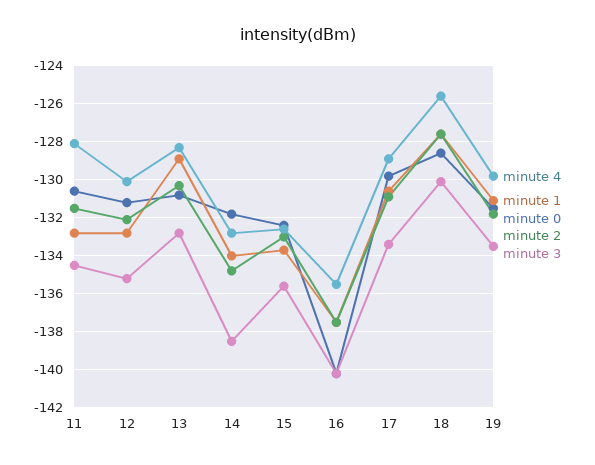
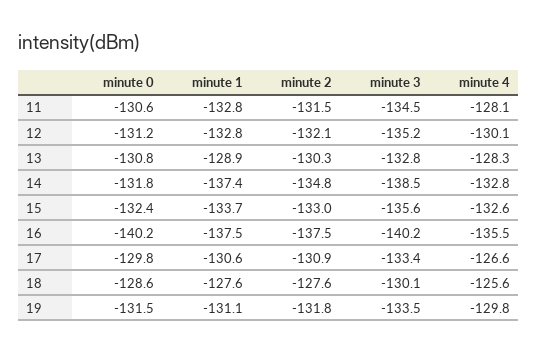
minute 1, 14: -134 -> -137.4
minute 4, 17: -129 -> -126.6

